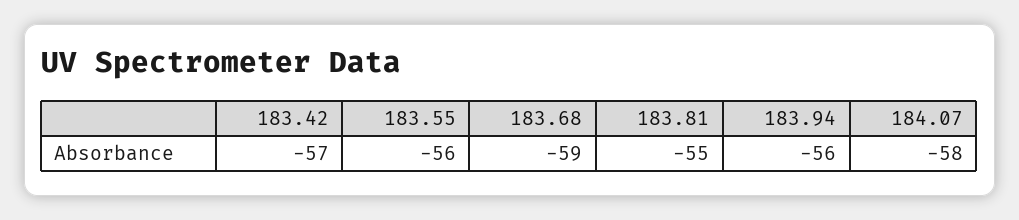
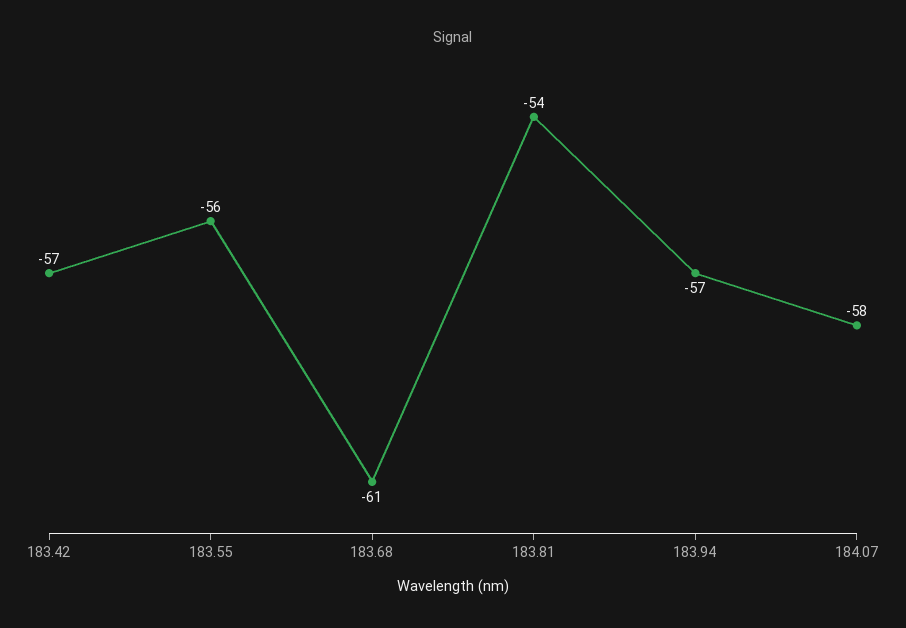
183.68: -59 -> -61
183.81: -55 -> -54
183.94: -56 -> -57

